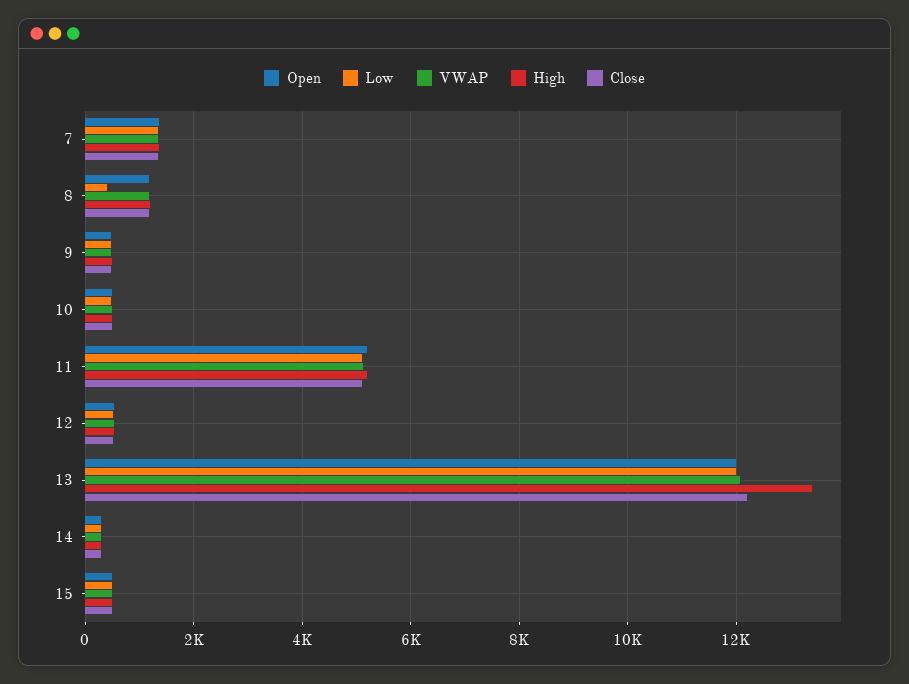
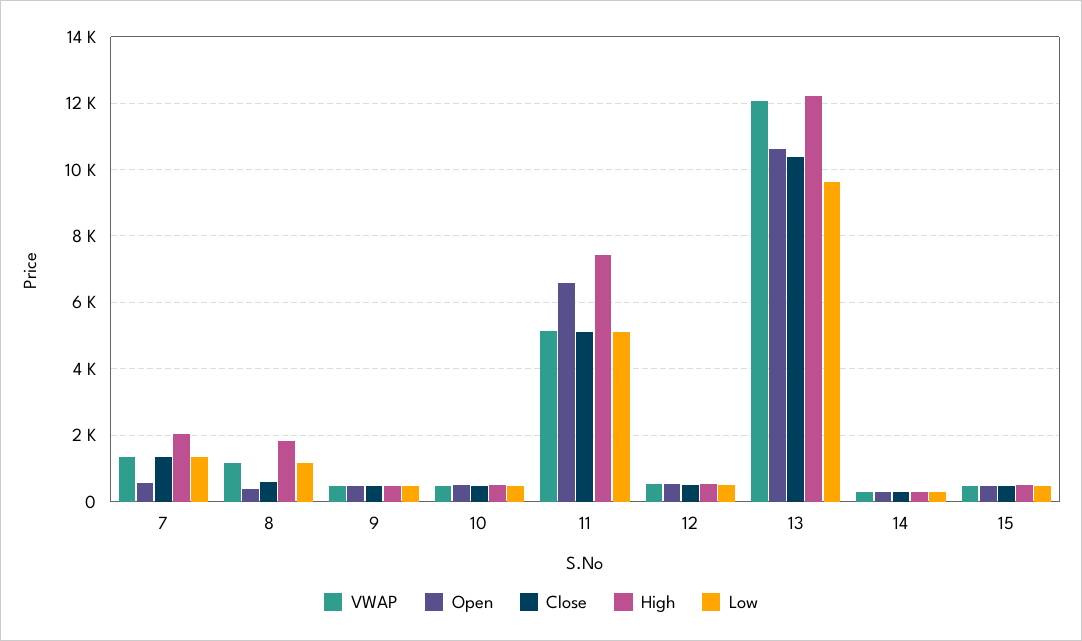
Open, 7: 1400 -> 600
High, 7: 1400 -> 2000
Open, 8: 1200 -> 400
Low, 8: 400 -> 1200
High, 8: 1200 -> 1800
Close, 8: 1200 -> 600
Open, 11: 5200 -> 6600
High, 11: 5200 -> 7400
Open, 13: 12000 -> 10600
Low, 13: 12000 -> 9600
High, 13: 13400 -> 12200
Close, 13: 12200 -> 10400

